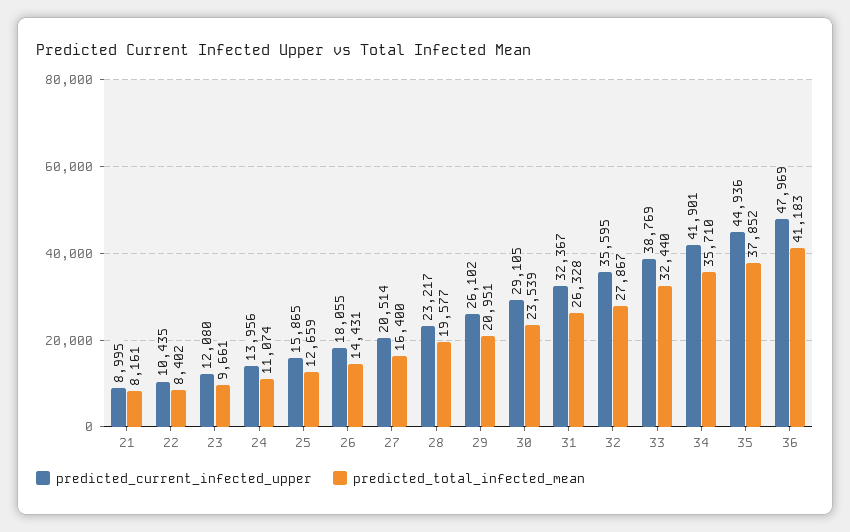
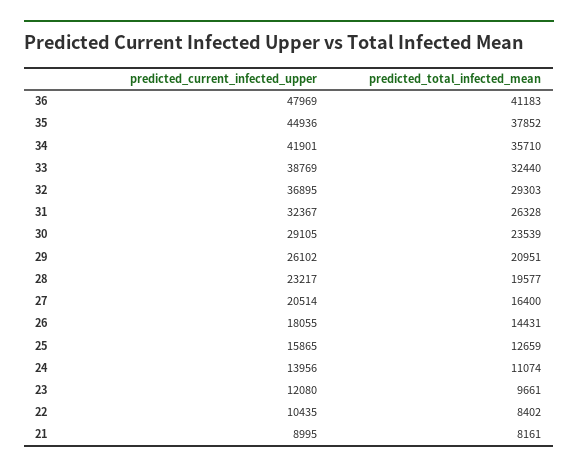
predicted_current_infected_upper, 32: 35595 -> 36895
predicted_total_infected_mean, 32: 27867 -> 29303

